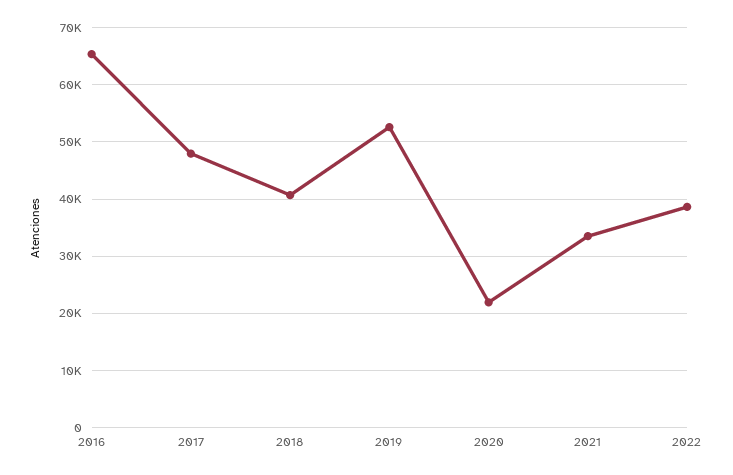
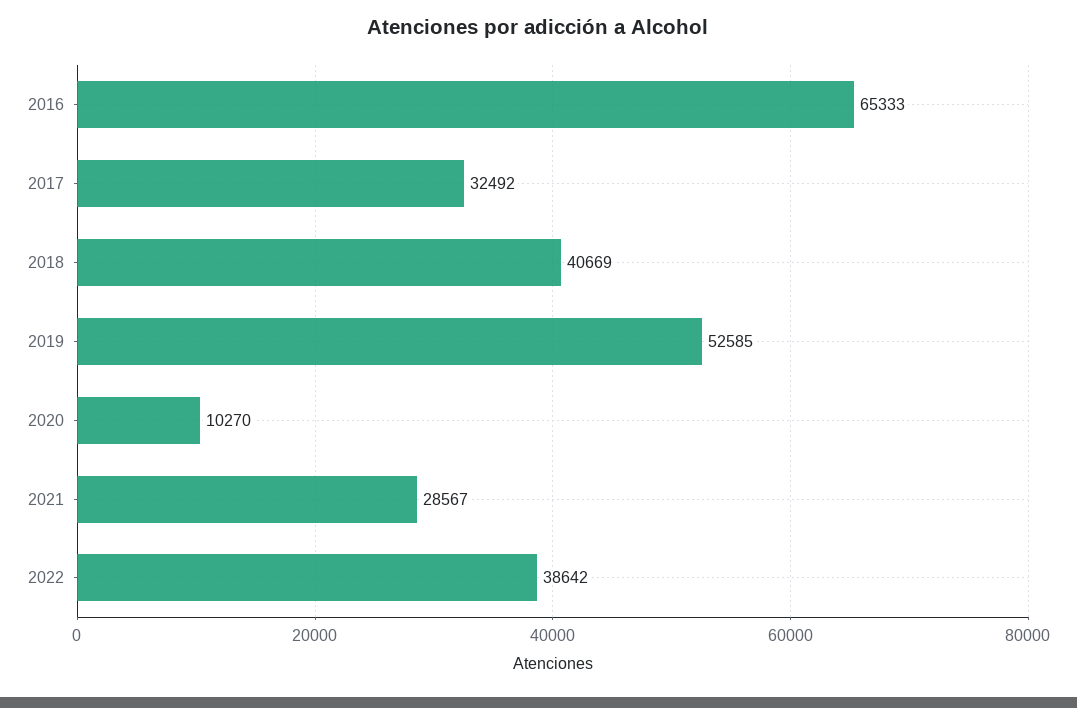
2017: 48000 -> 32492
2020: 22000 -> 10270
2021: 34000 -> 28567

